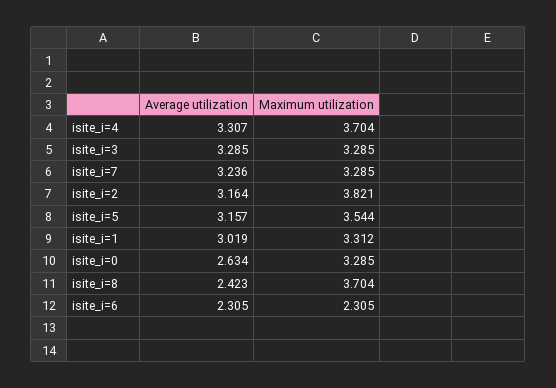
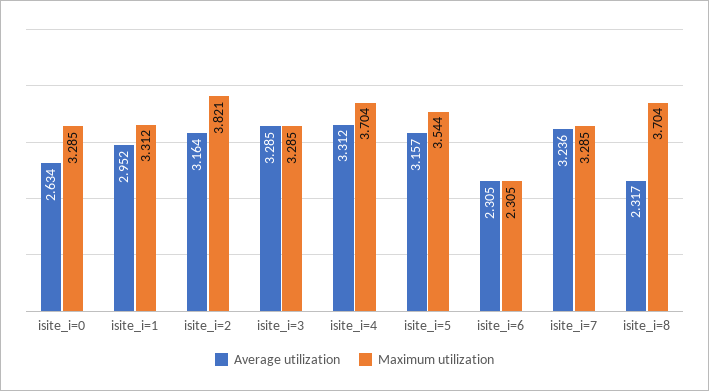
Average utilization, isite_i=4: 3.307 -> 3.312
Average utilization, isite_i=1: 3.019 -> 2.952
Average utilization, isite_i=8: 2.423 -> 2.317

